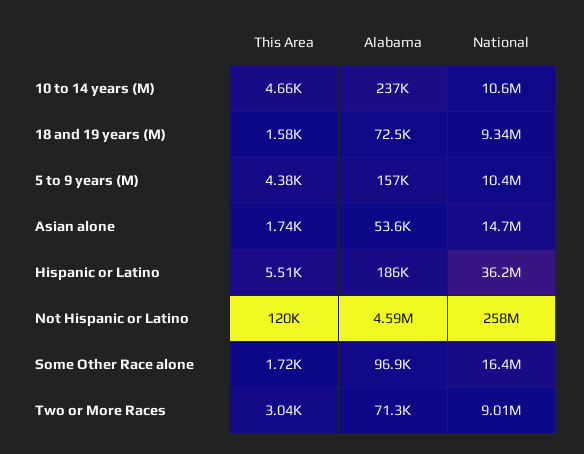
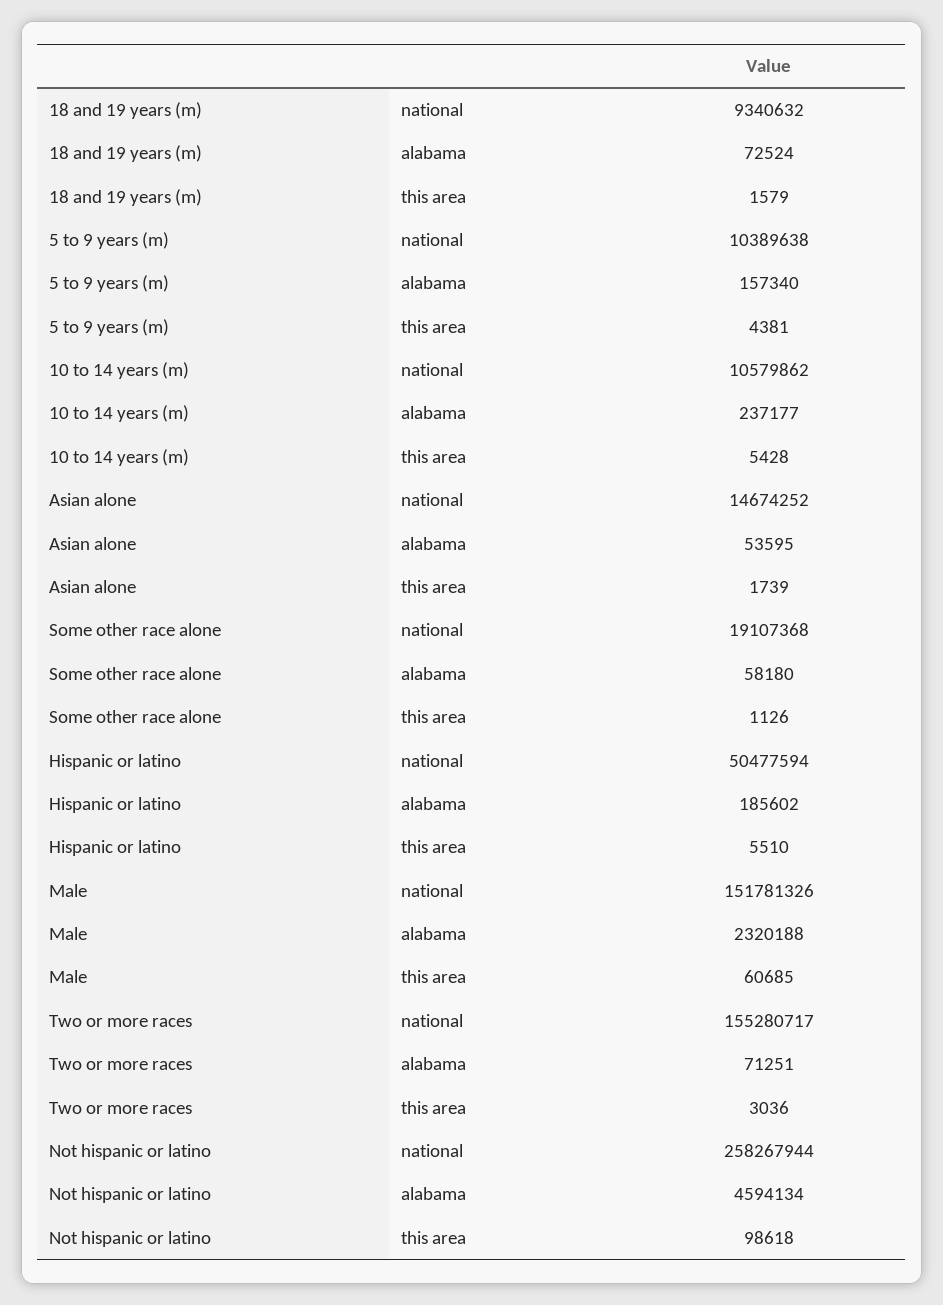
This Area, 10 to 14 years (M): 4660 -> 5428
National, Hispanic or Latino: 36200000 -> 50477594
This Area, Not Hispanic or Latino: 120000 -> 98618
This Area, Some Other Race alone: 1720 -> 1126
Alabama, Some Other Race alone: 96900 -> 58180
National, Some Other Race alone: 16400000 -> 19107368
National, Two or More Races: 9010000 -> 155280717
National, Male: none -> 151781326
Alabama, Male: none -> 2320188
This Area, Male: none -> 60685

